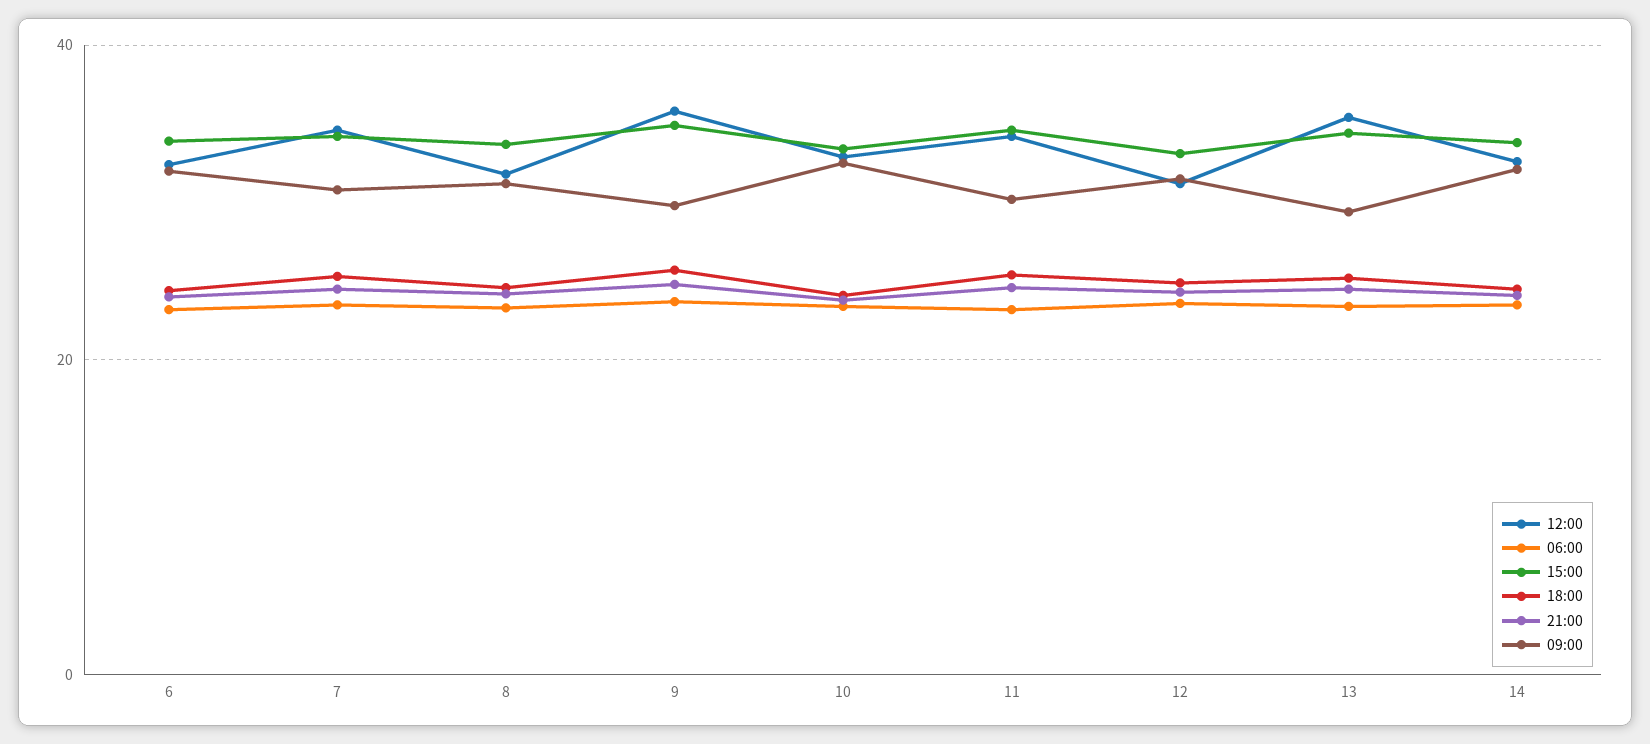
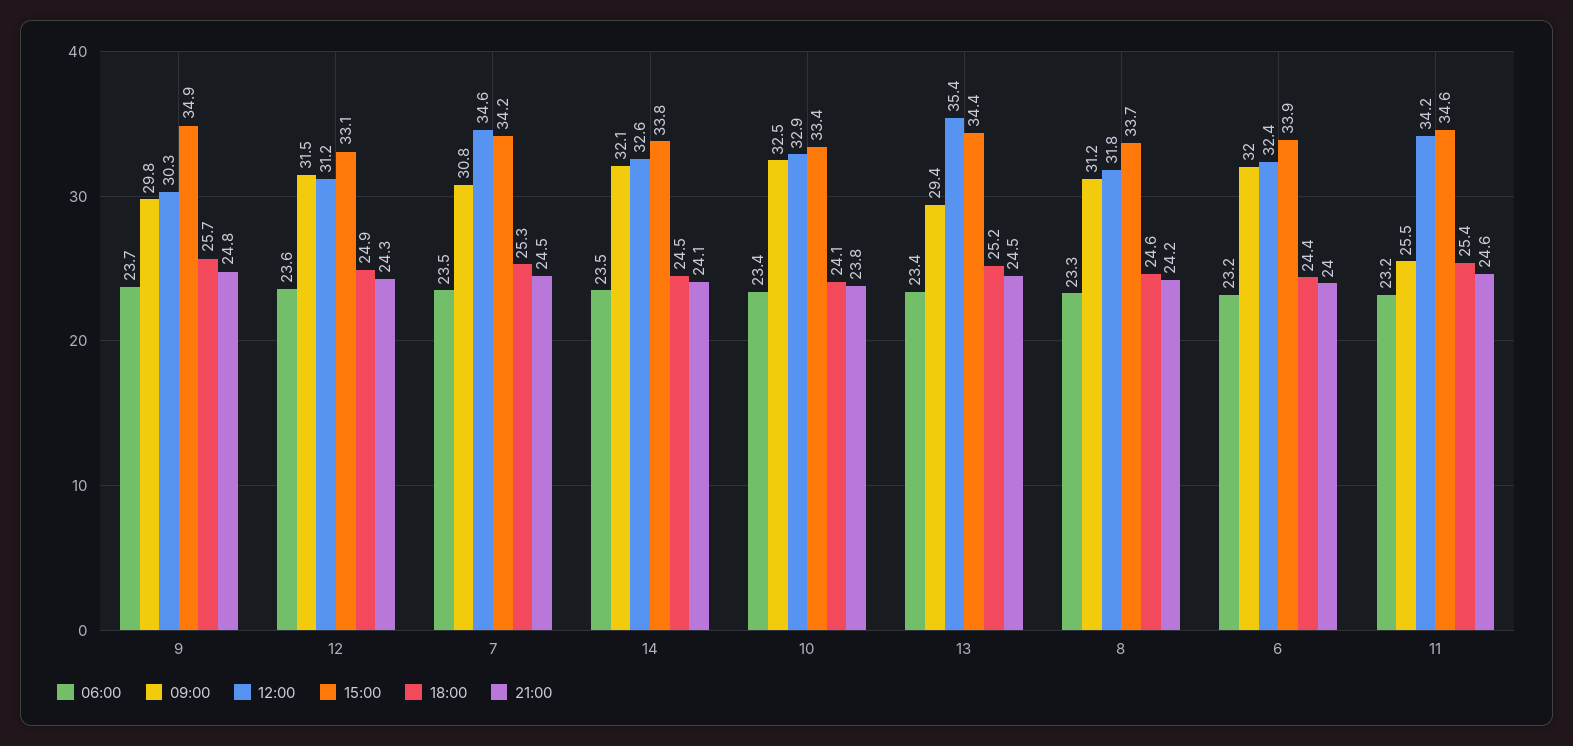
12:00, 9: 36 -> 30.3
09:00, 11: 30 -> 25.5

